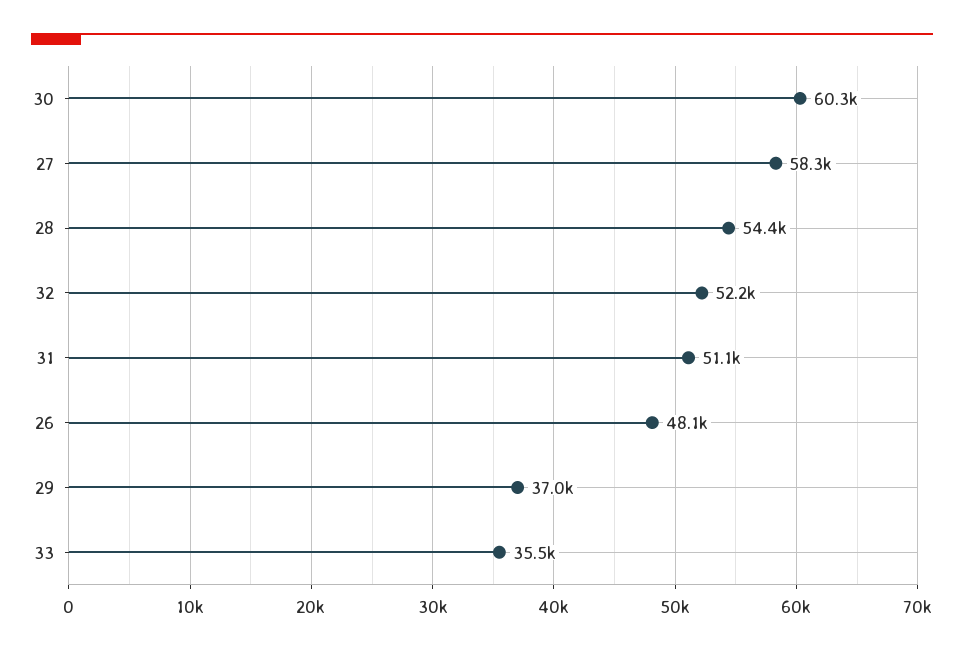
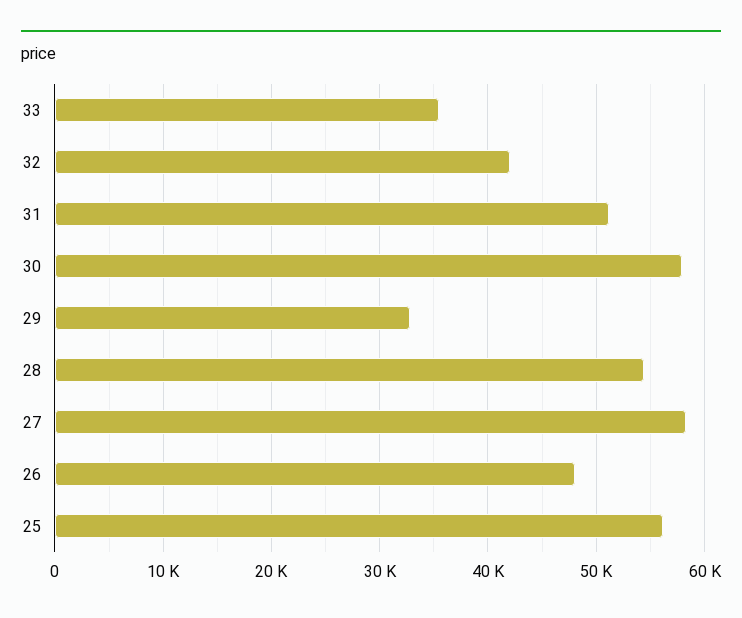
30: 60300 -> 58000
32: 52200 -> 42000
29: 37000 -> 33000
25: none -> 56000

